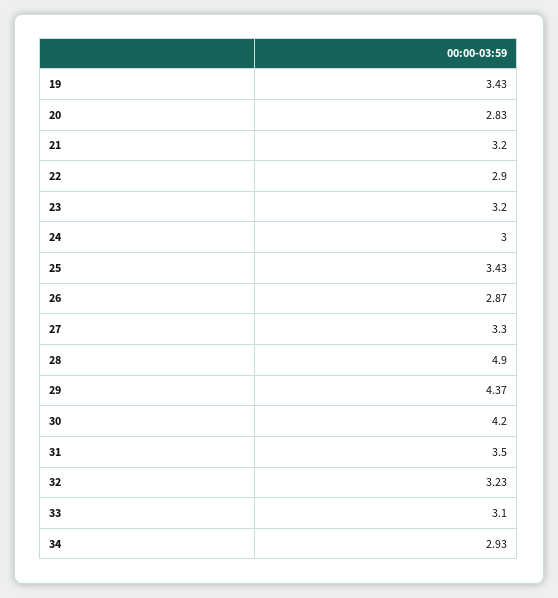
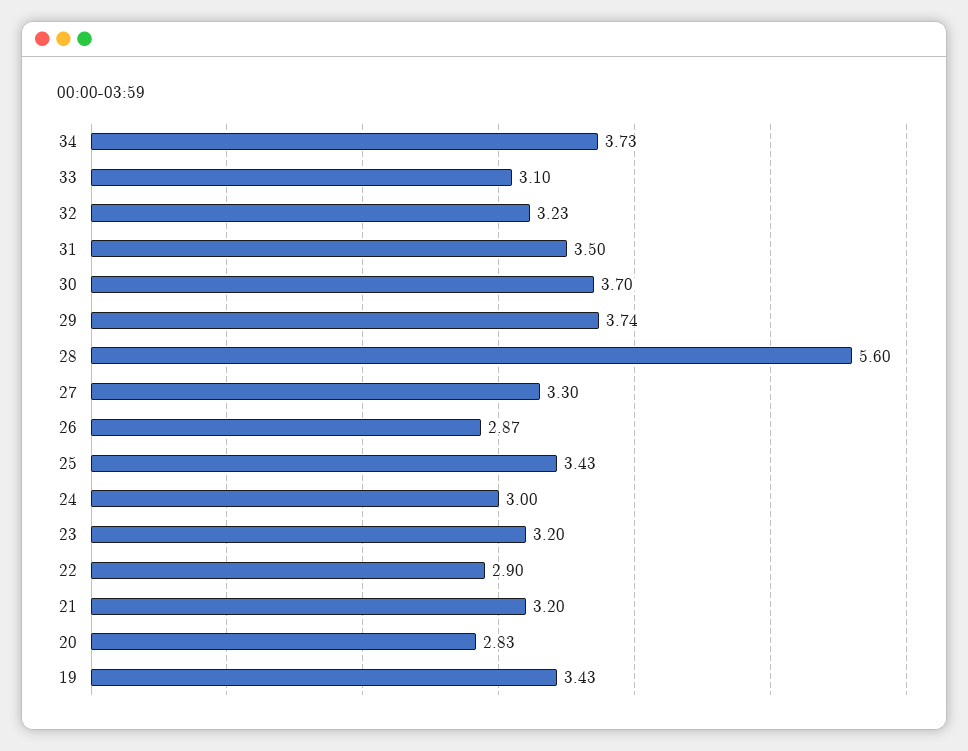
28: 4.9 -> 5.6
29: 4.37 -> 3.74
30: 4.2 -> 3.7
34: 2.93 -> 3.73

